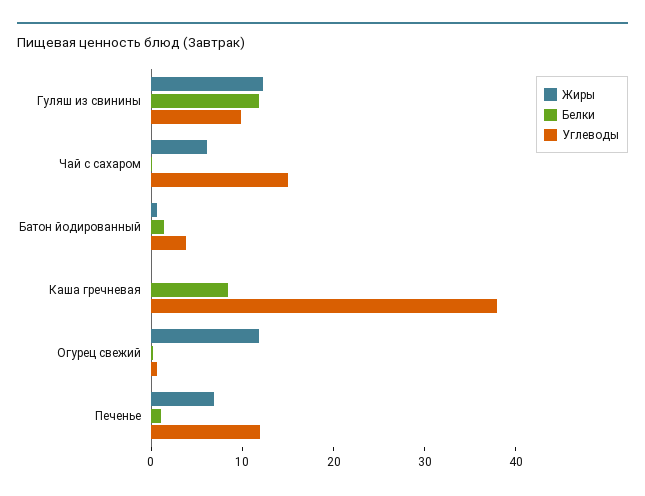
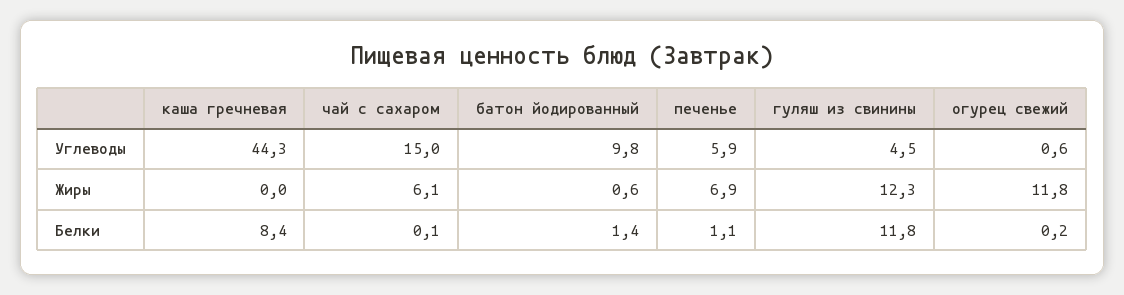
Углеводы, Гуляш из свинины: 10 -> 4.5
Углеводы, Батон йодированный: 4 -> 9.8
Углеводы, Каша гречневая: 38 -> 44.3
Углеводы, Печенье: 12 -> 5.9

